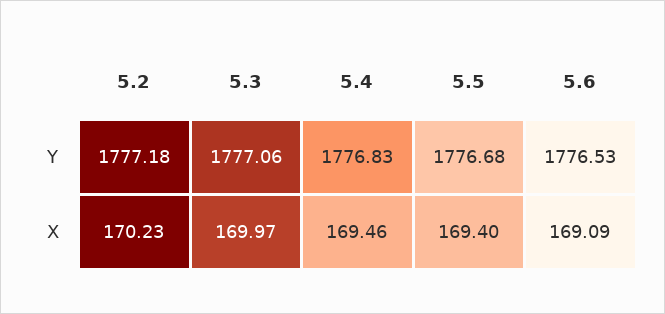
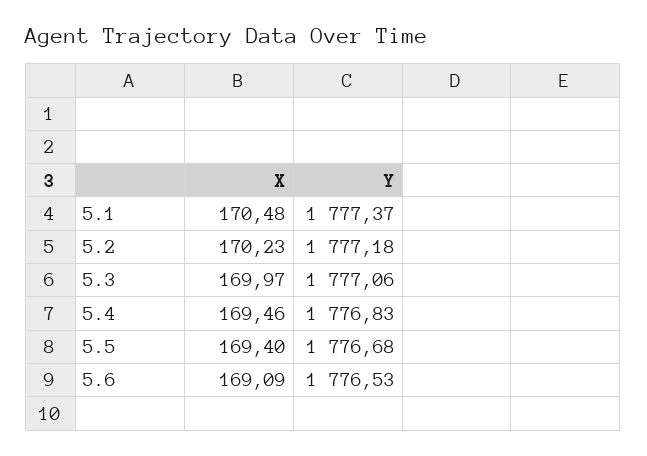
5.1, X: none -> 170.48
5.1, Y: none -> 1777.37

